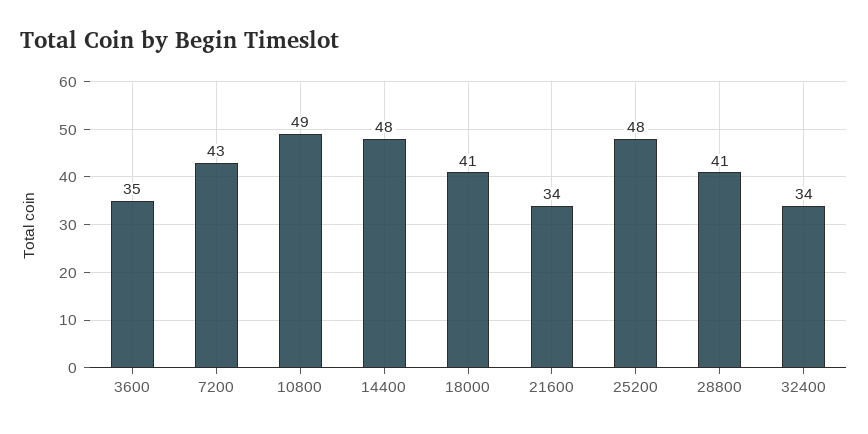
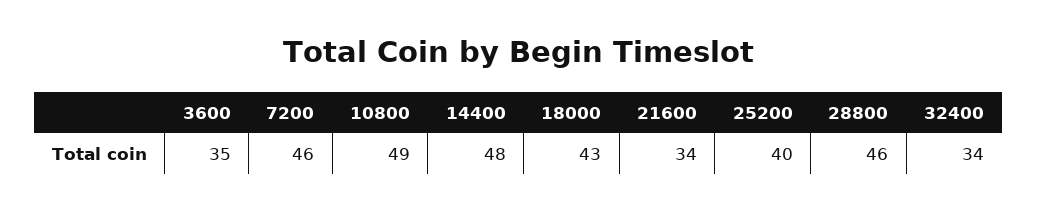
7200: 43 -> 46
18000: 41 -> 43
25200: 48 -> 40
28800: 41 -> 46

